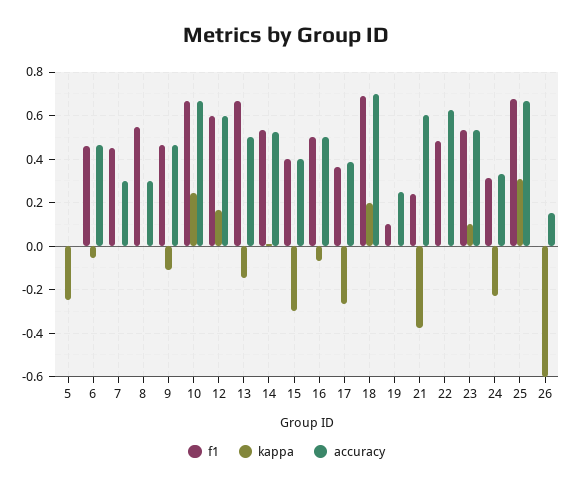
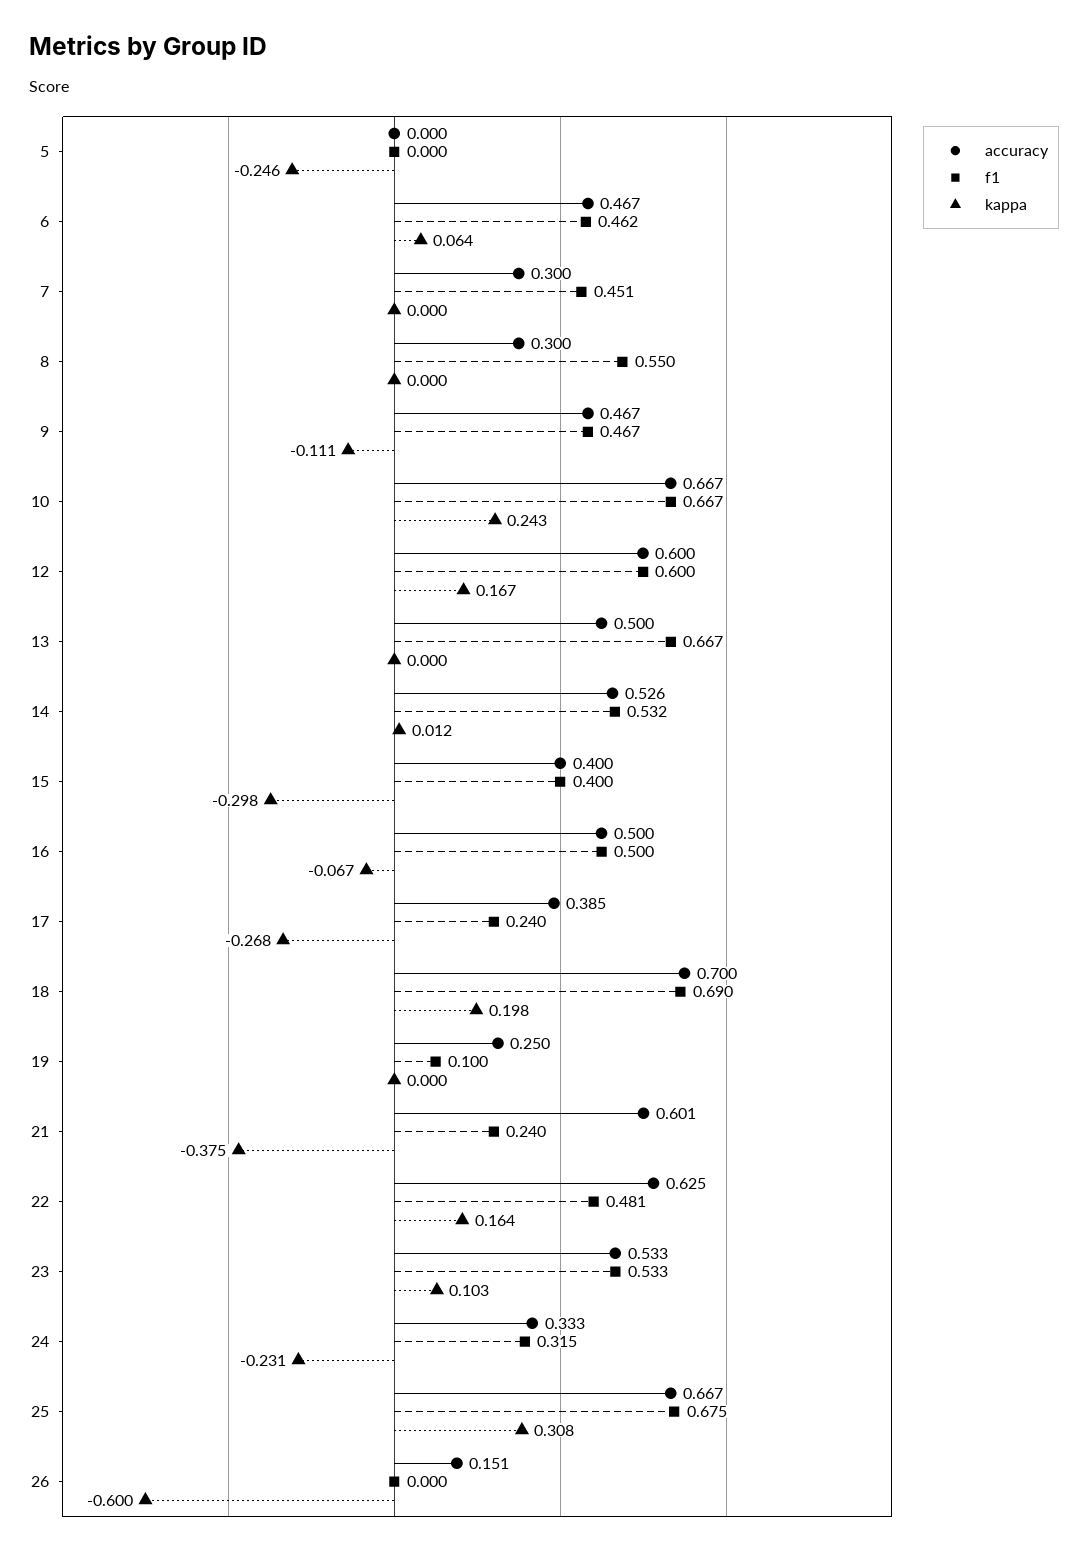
kappa, 6: -0.05 -> 0.064
kappa, 13: -0.15 -> 0
f1, 17: 0.35 -> 0.24
kappa, 22: 0 -> 0.164

